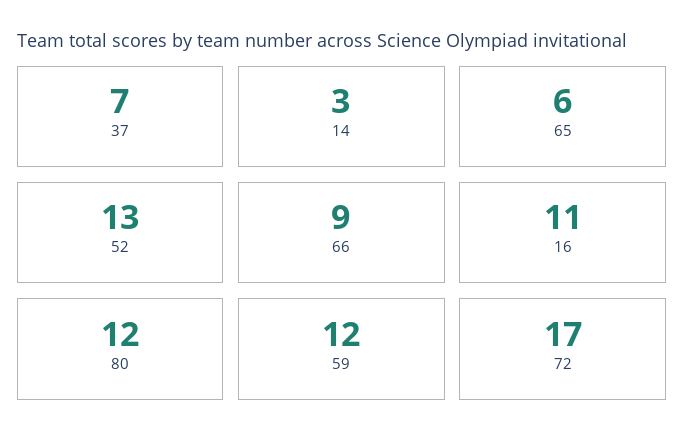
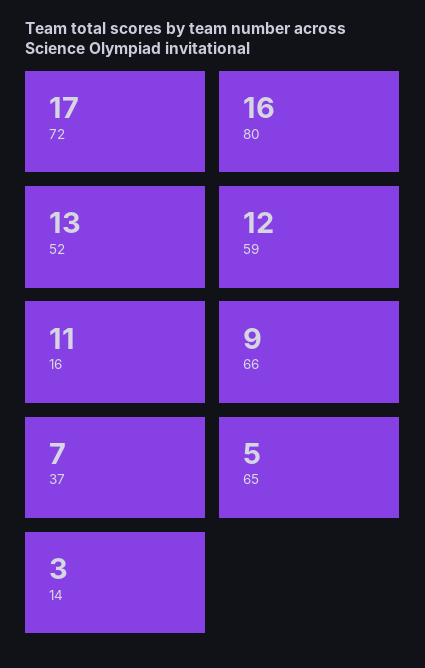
65: 6 -> 5
80: 12 -> 16

